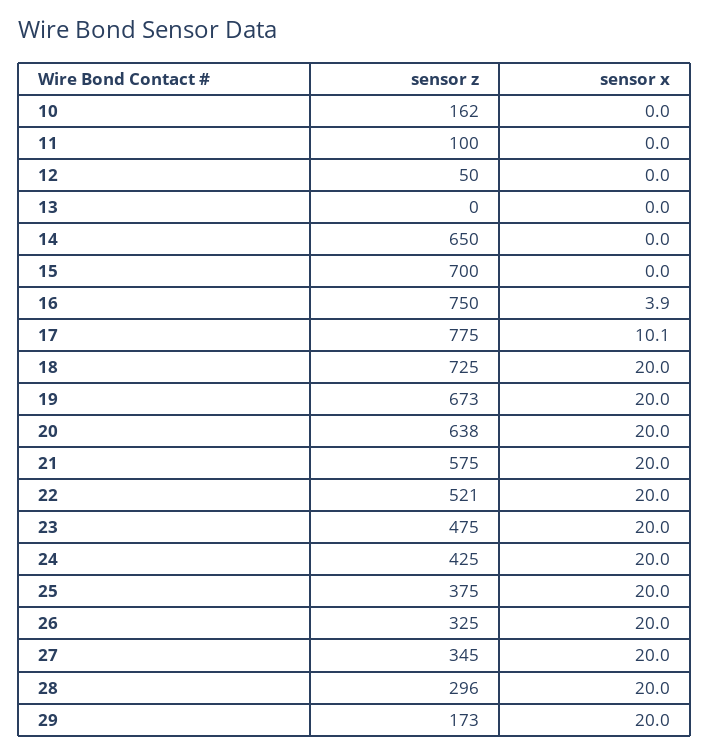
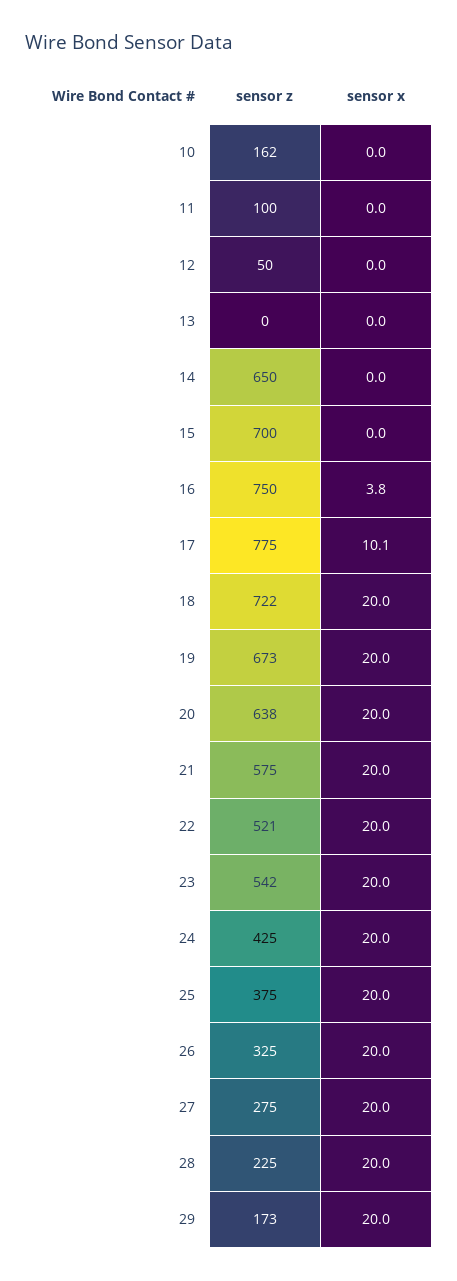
sensor x, 16: 3.9 -> 3.8
sensor z, 18: 725 -> 722
sensor z, 23: 475 -> 542
sensor z, 27: 345 -> 275
sensor z, 28: 296 -> 225

